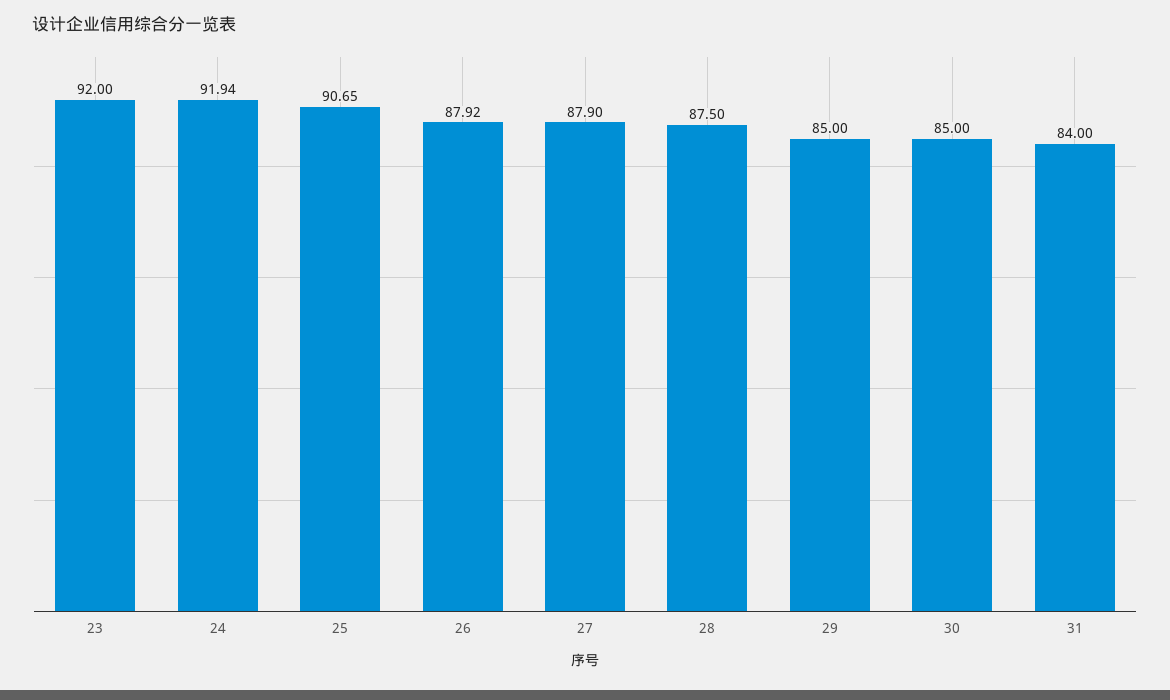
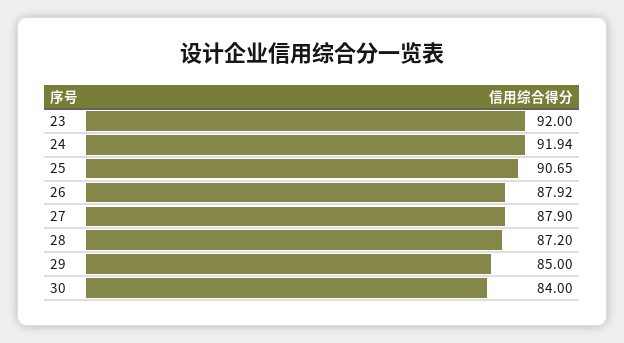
28: 87.5 -> 87.2
30: 85 -> 84
31: 84 -> none

